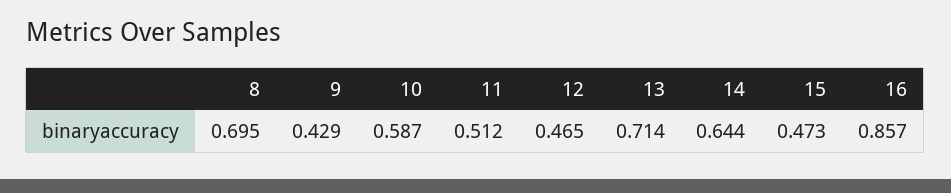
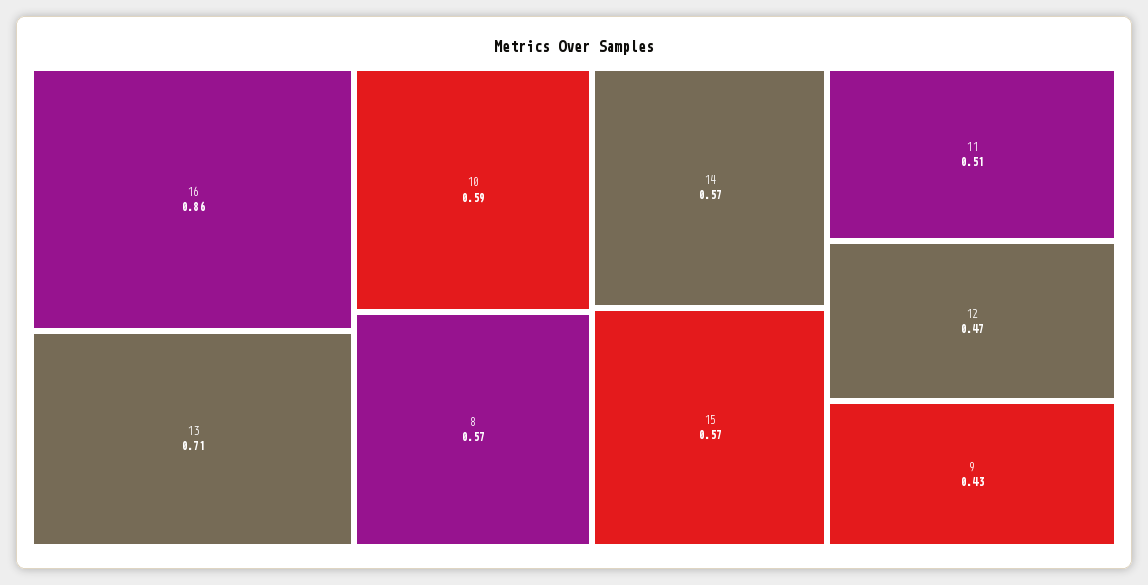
8: 0.695 -> 0.57
14: 0.644 -> 0.57
15: 0.473 -> 0.57

